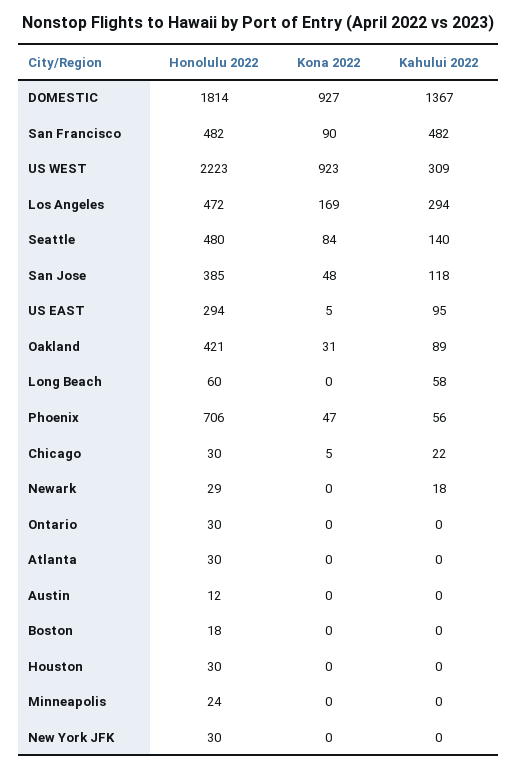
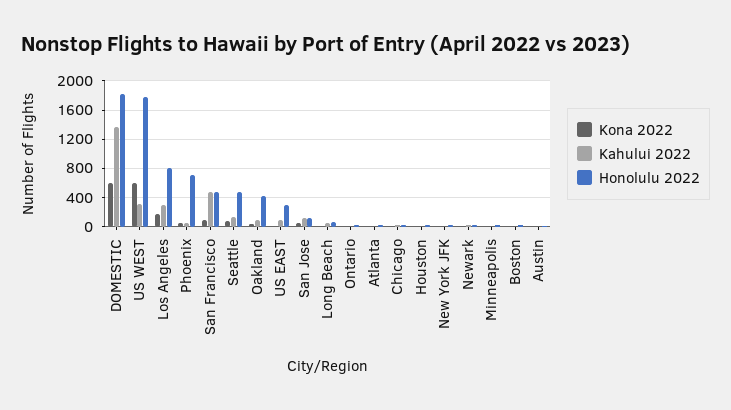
Kona 2022, DOMESTIC: 927 -> 600
Honolulu 2022, US WEST: 2223 -> 1800
Kona 2022, US WEST: 923 -> 600
Honolulu 2022, Los Angeles: 472 -> 800
Honolulu 2022, San Jose: 385 -> 100

